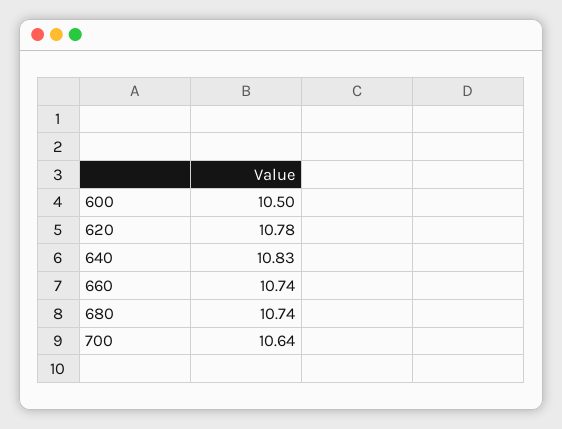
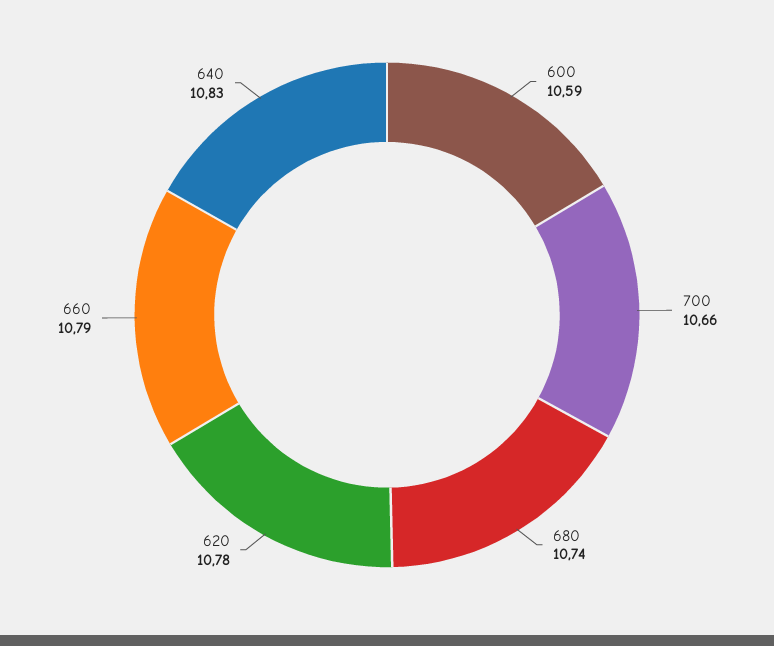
600: 10.5 -> 10.59
660: 10.74 -> 10.79
700: 10.64 -> 10.66

